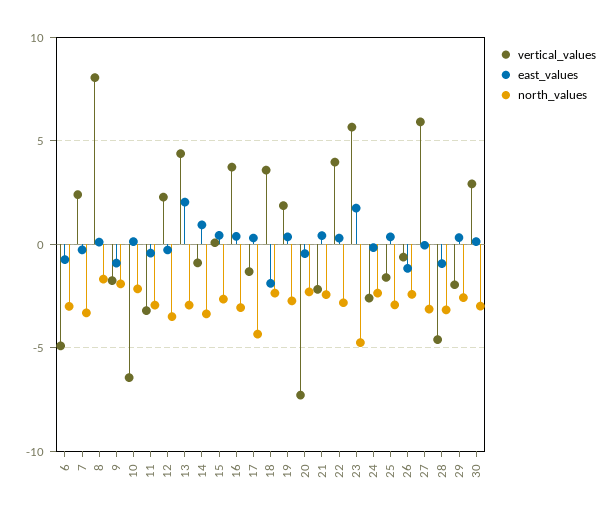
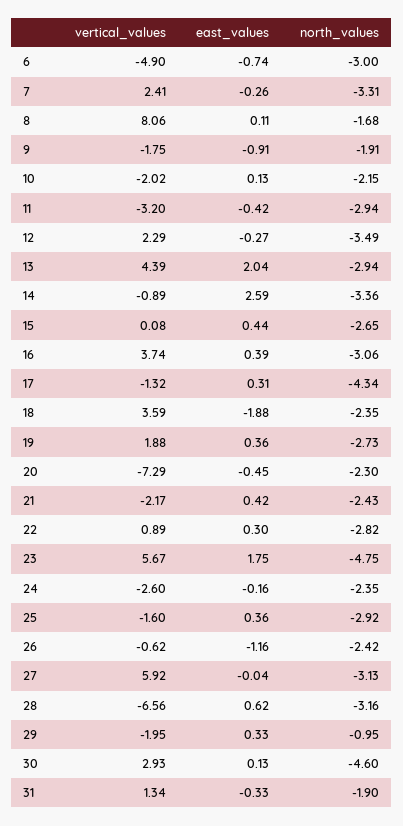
vertical_values, 10: -6.5 -> -2.02
east_values, 14: 1 -> 2.59
vertical_values, 22: 4 -> 0.89
vertical_values, 28: -4.5 -> -6.56
east_values, 28: -1 -> 0.62
north_values, 29: -2.5 -> -0.95
north_values, 30: -3 -> -4.6
vertical_values, 31: none -> 1.34
east_values, 31: none -> -0.33
north_values, 31: none -> -1.9

